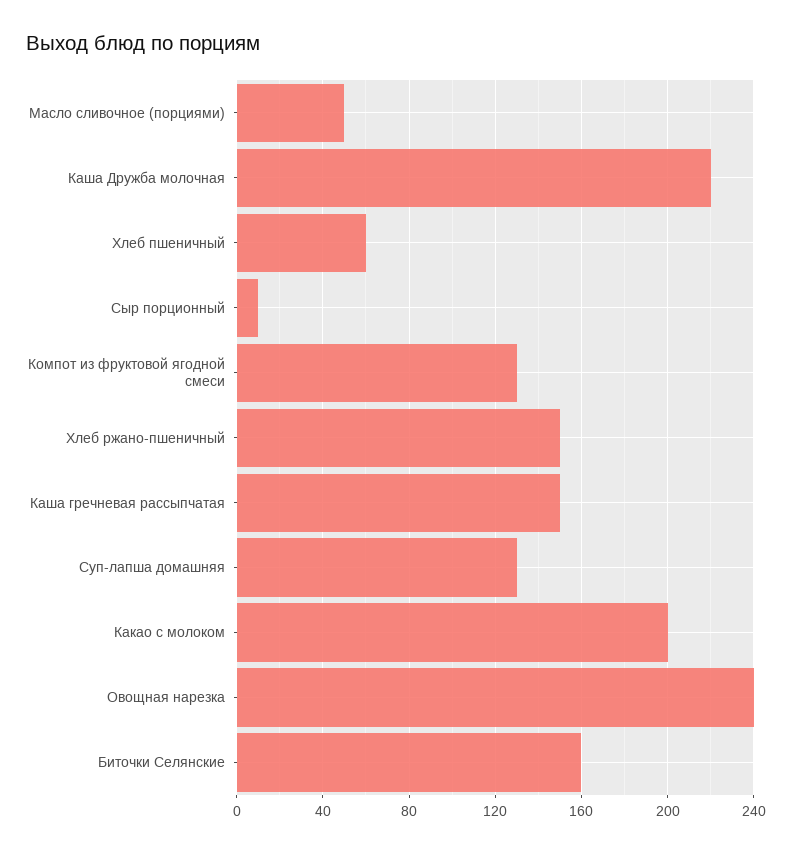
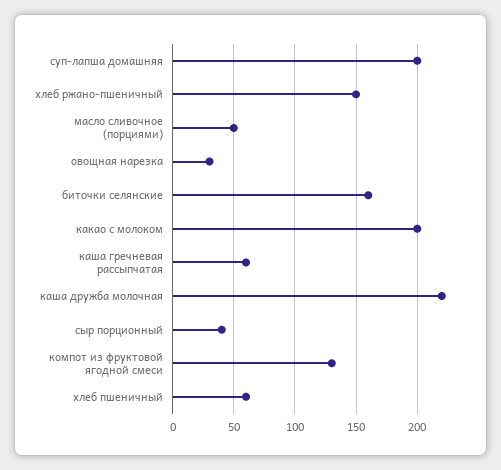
Сыр порционный: 10 -> 40
Каша гречневая рассыпчатая: 150 -> 60
Суп-лапша домашняя: 130 -> 200
Овощная нарезка: 240 -> 30

